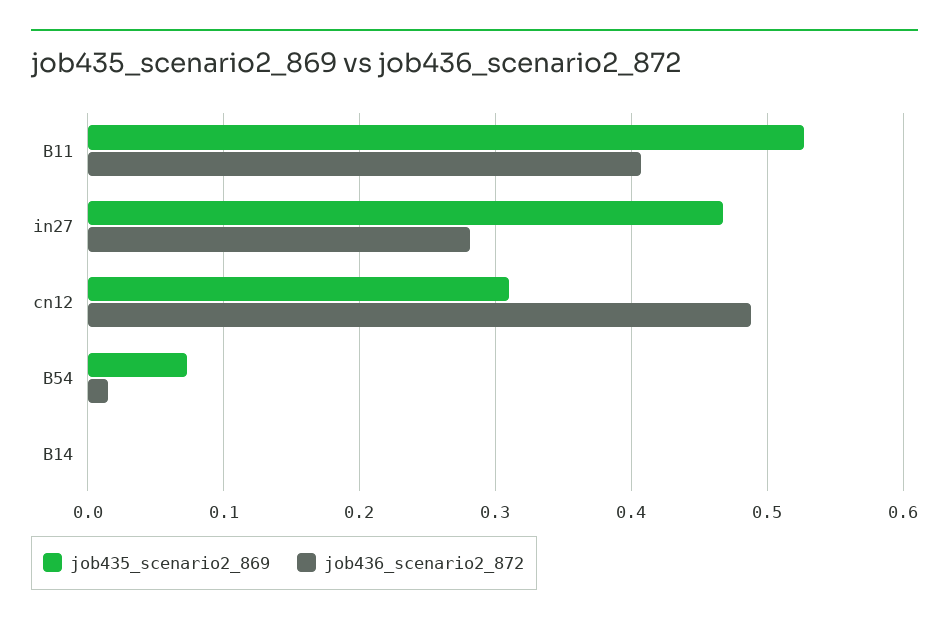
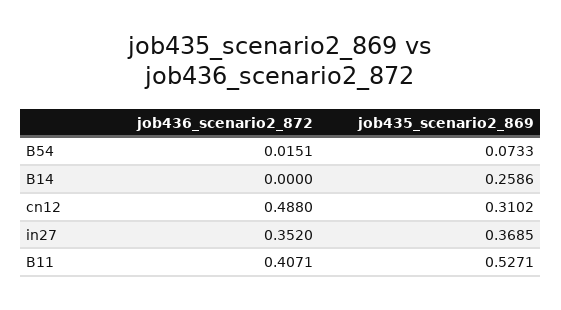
job435_scenario2_869, in27: 0.47 -> 0.3685
job436_scenario2_872, in27: 0.28 -> 0.352
job435_scenario2_869, B14: 0 -> 0.2586

